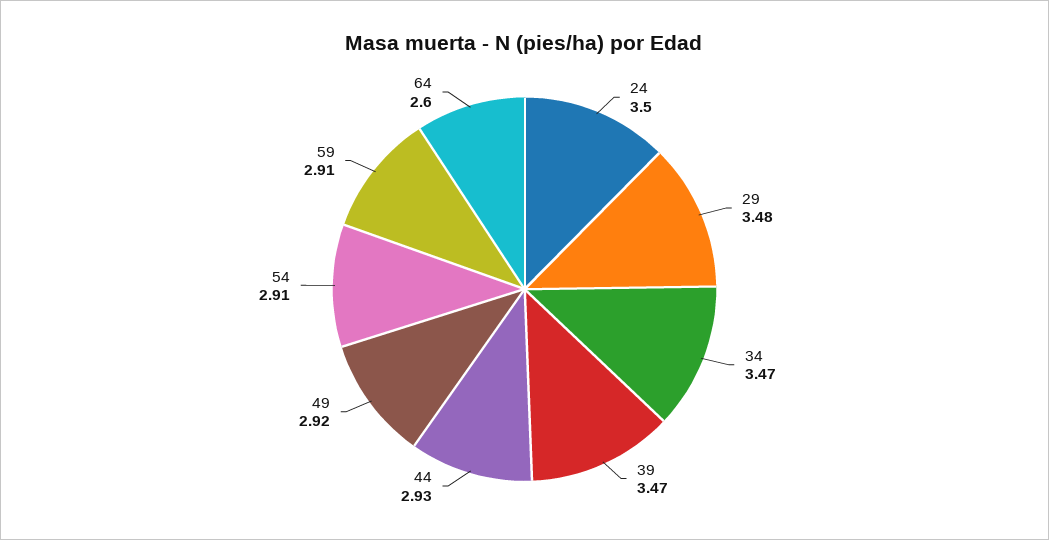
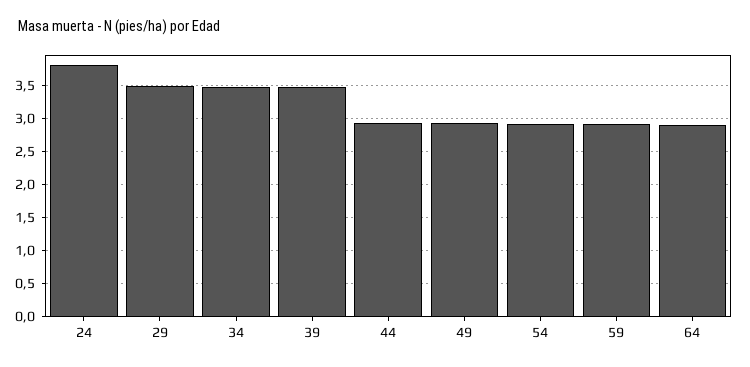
24: 3.5 -> 3.8
64: 2.6 -> 2.9

